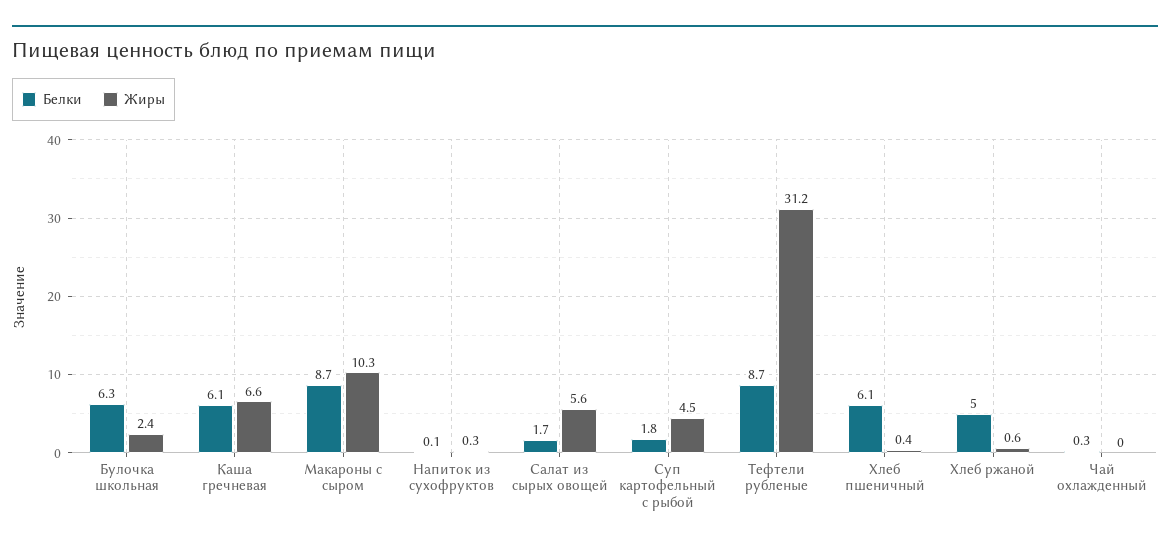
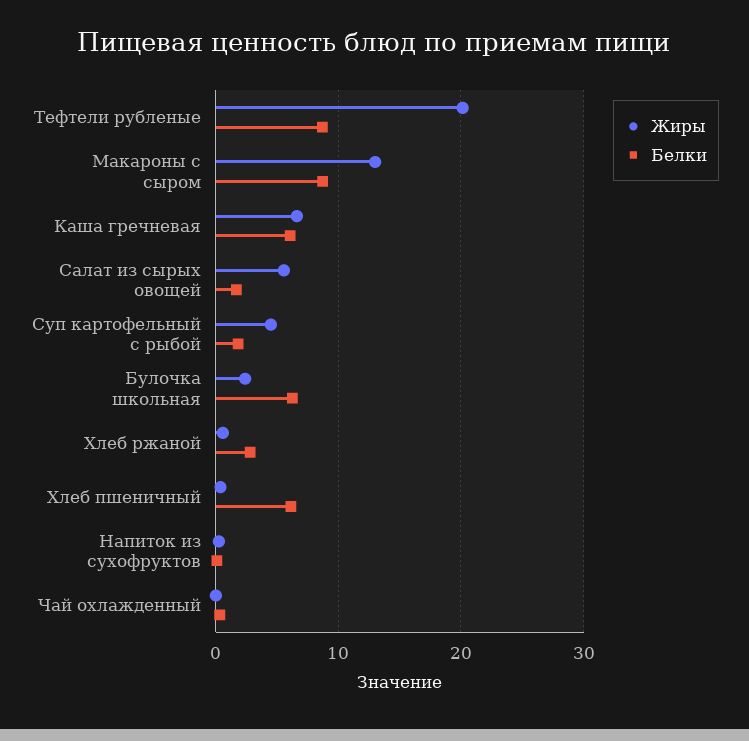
Жиры, Макароны с сыром: 10.3 -> 13
Жиры, Тефтели рубленые: 31.2 -> 20
Белки, Хлеб ржаной: 5 -> 3

